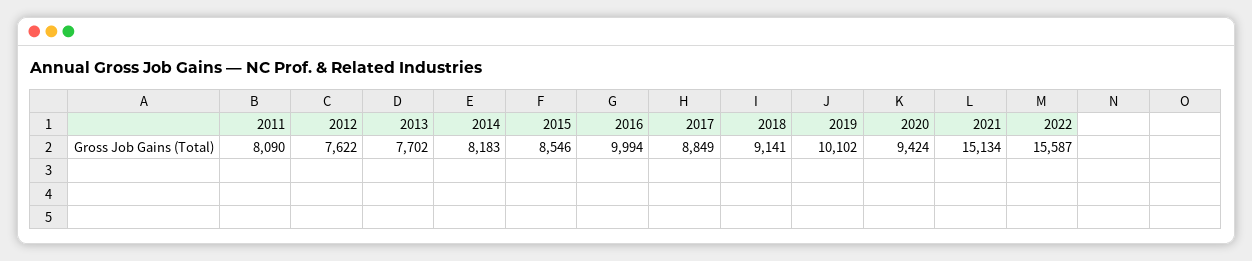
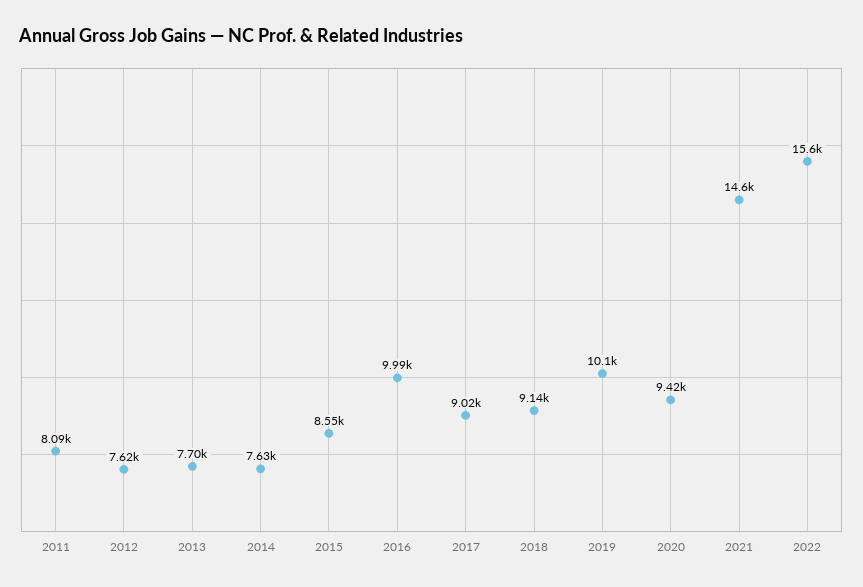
2014: 8183 -> 7630
2017: 8849 -> 9020
2021: 15134 -> 14600

